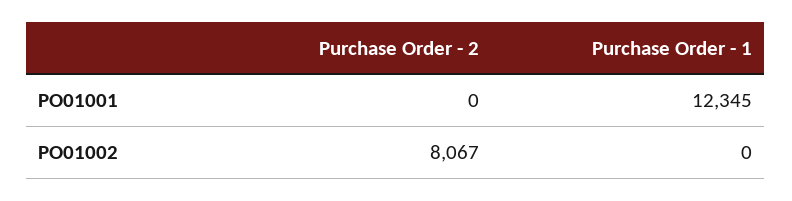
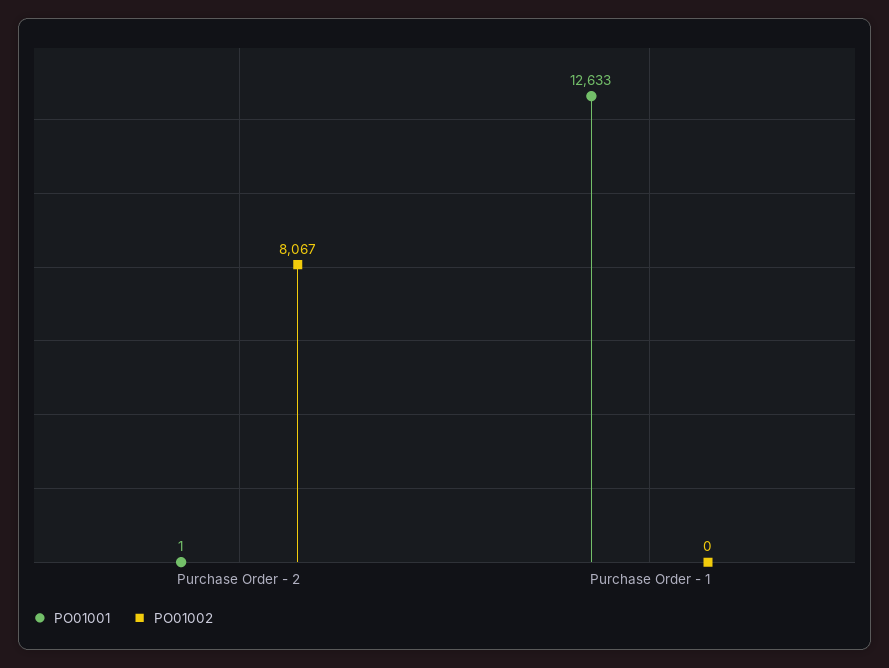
PO01001, Purchase Order - 2: 0 -> 1
PO01001, Purchase Order - 1: 12345 -> 12633

